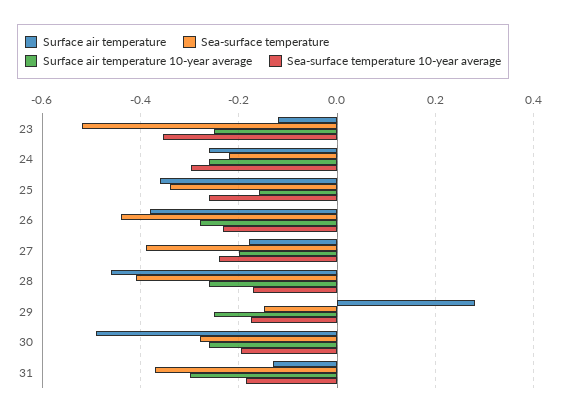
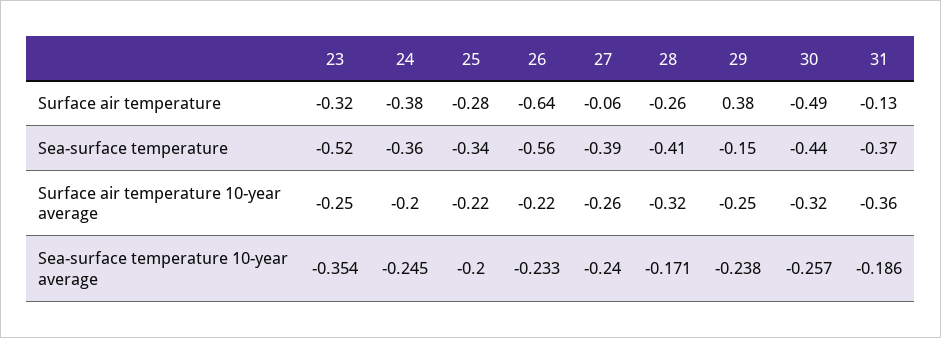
Surface air temperature, 23: -0.12 -> -0.32
Surface air temperature, 24: -0.26 -> -0.38
Sea-surface temperature, 24: -0.22 -> -0.36
Surface air temperature 10-year average, 24: -0.26 -> -0.2
Sea-surface temperature 10-year average, 24: -0.3 -> -0.245
Surface air temperature, 25: -0.36 -> -0.28
Surface air temperature 10-year average, 25: -0.16 -> -0.22
Sea-surface temperature 10-year average, 25: -0.26 -> -0.2
Surface air temperature, 26: -0.38 -> -0.64
Sea-surface temperature, 26: -0.44 -> -0.56
Surface air temperature 10-year average, 26: -0.28 -> -0.22
Surface air temperature, 27: -0.18 -> -0.06
Surface air temperature 10-year average, 27: -0.2 -> -0.26
Surface air temperature, 28: -0.46 -> -0.26
Surface air temperature 10-year average, 28: -0.26 -> -0.32
Surface air temperature, 29: 0.28 -> 0.38
Sea-surface temperature 10-year average, 29: -0.18 -> -0.238
Sea-surface temperature, 30: -0.28 -> -0.44
Surface air temperature 10-year average, 30: -0.26 -> -0.32
Sea-surface temperature 10-year average, 30: -0.2 -> -0.257
Surface air temperature 10-year average, 31: -0.3 -> -0.36

